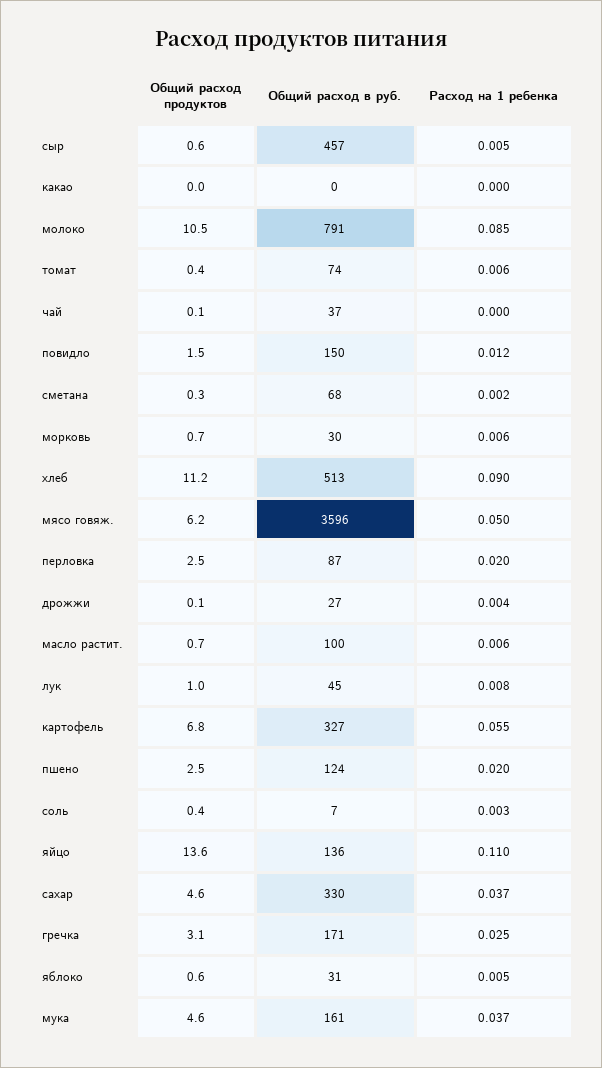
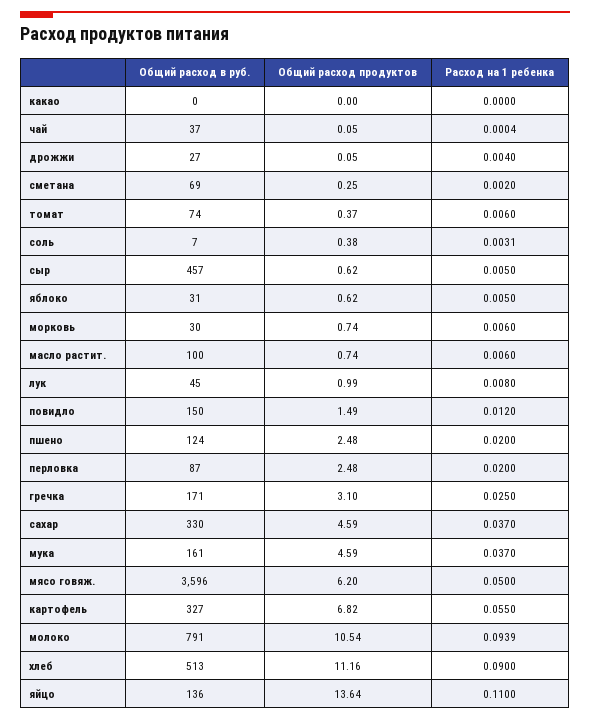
Расход на 1 ребенка, молоко: 0.085 -> 0.0939
Общий расход в руб., сметана: 68 -> 69

